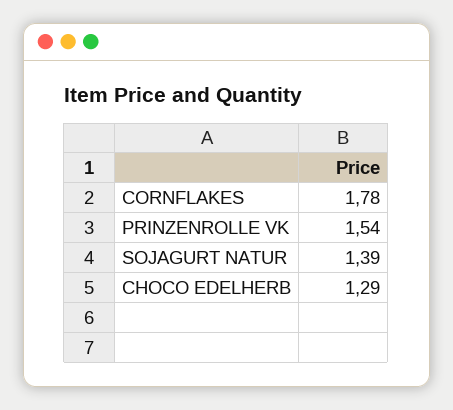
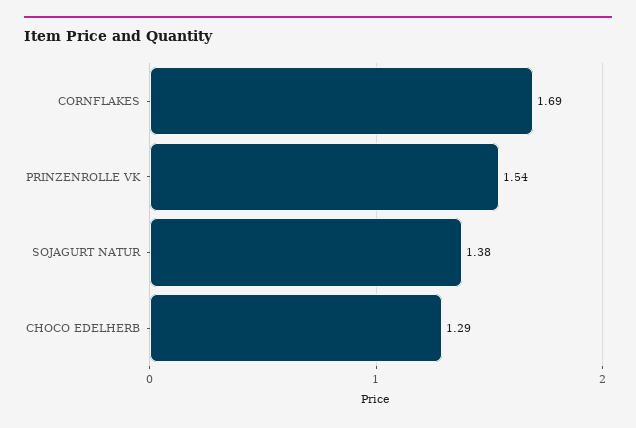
CORNFLAKES: 1.78 -> 1.69
SOJAGURT NATUR: 1.39 -> 1.38

